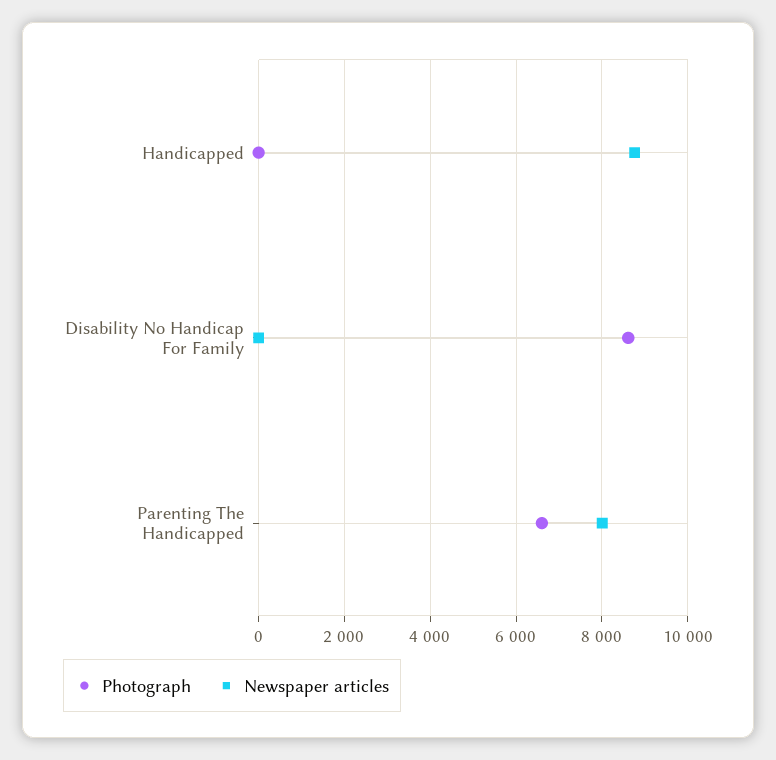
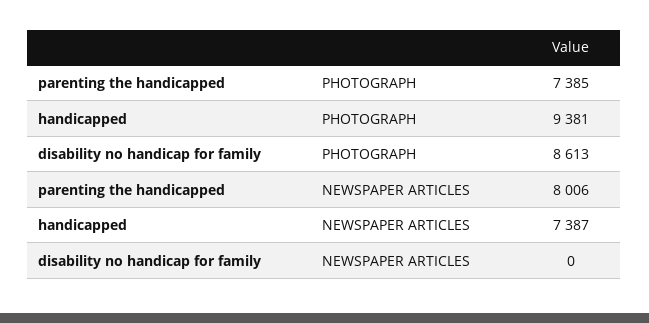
Photograph, Handicapped: 0 -> 9381
Newspaper articles, Handicapped: 8800 -> 7387
Photograph, Parenting The Handicapped: 6600 -> 7385

